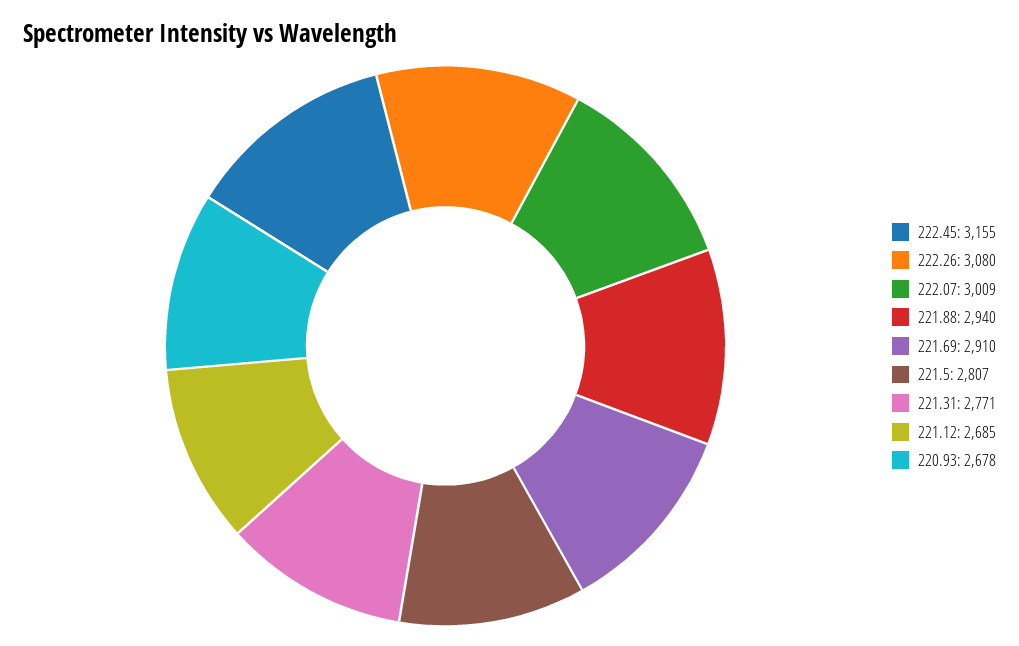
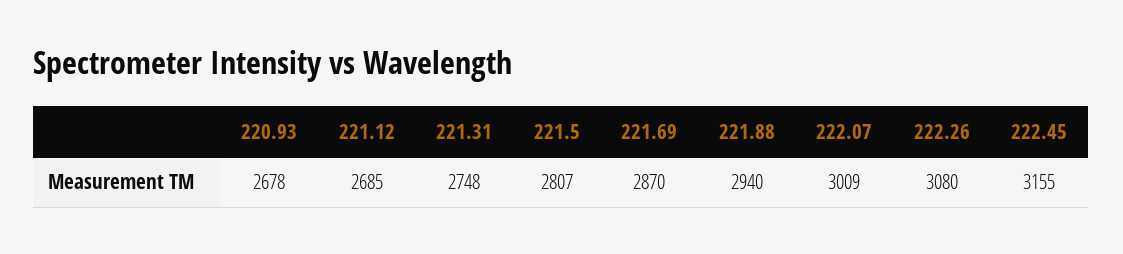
221.69: 2910 -> 2870
221.31: 2771 -> 2748

